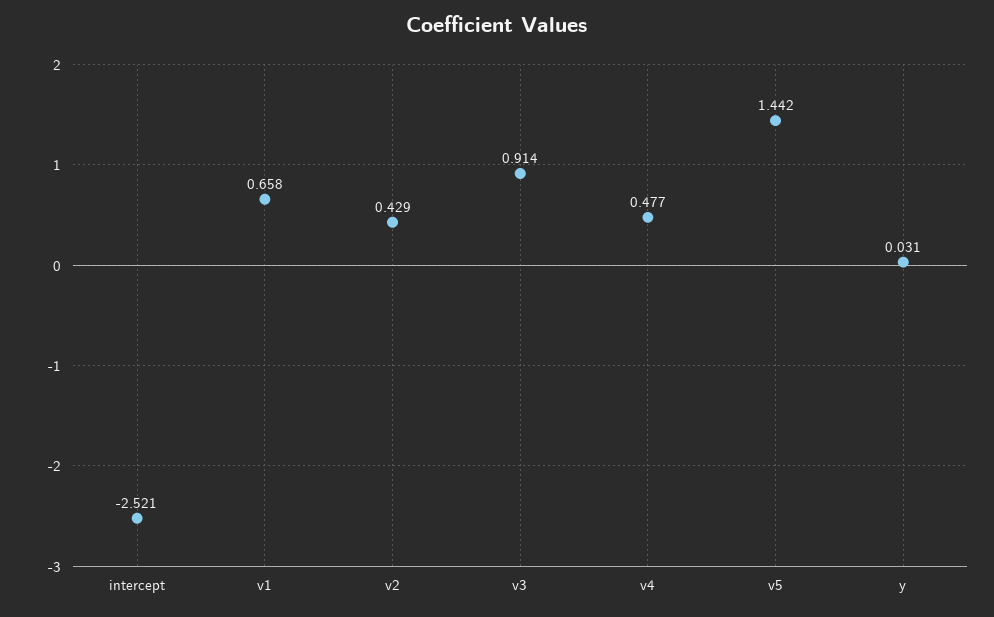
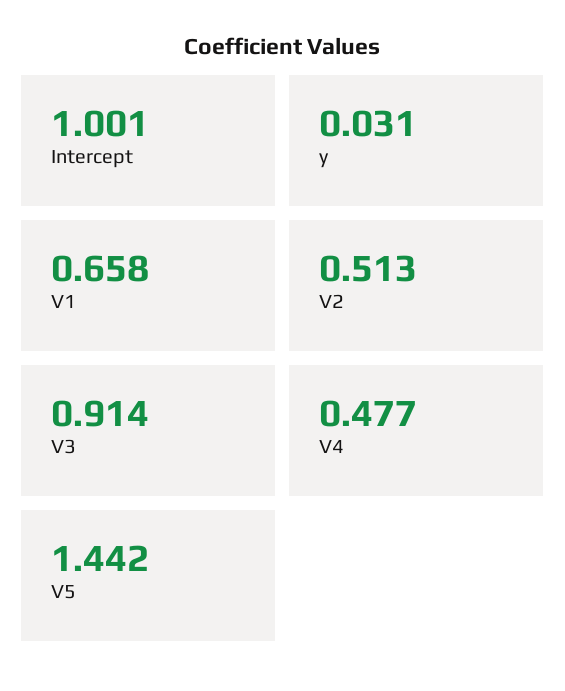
intercept: -2.521 -> 1.001
v2: 0.429 -> 0.513

